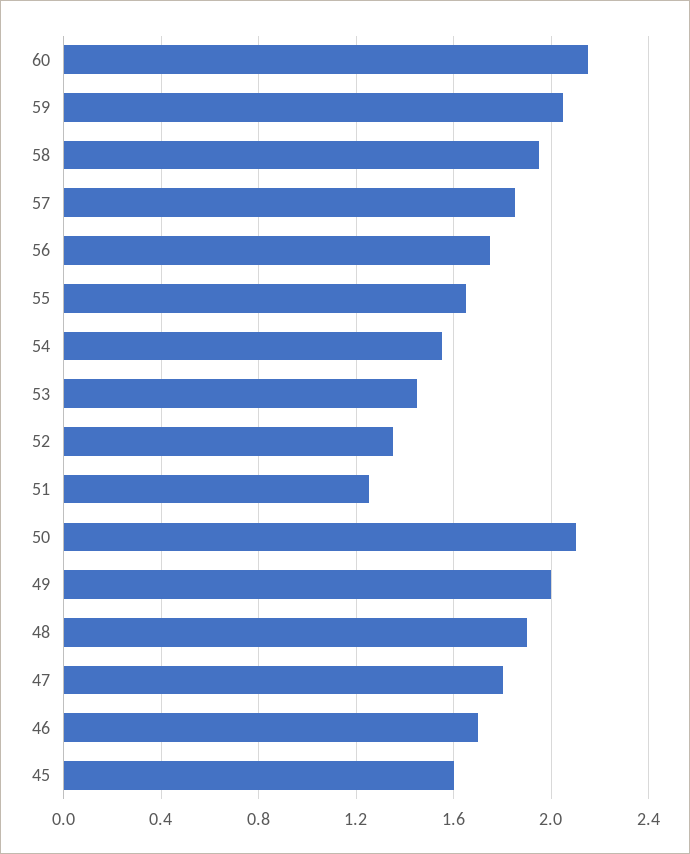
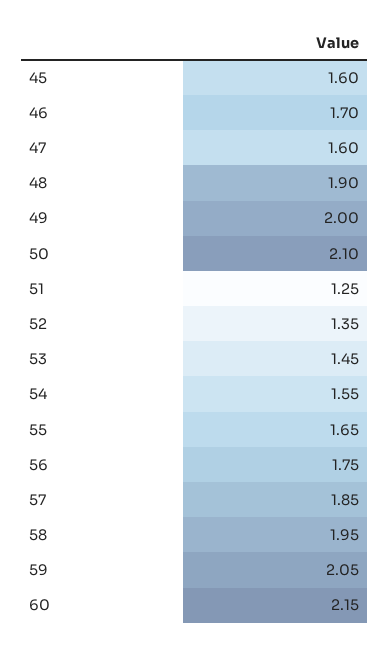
47: 1.8 -> 1.6

